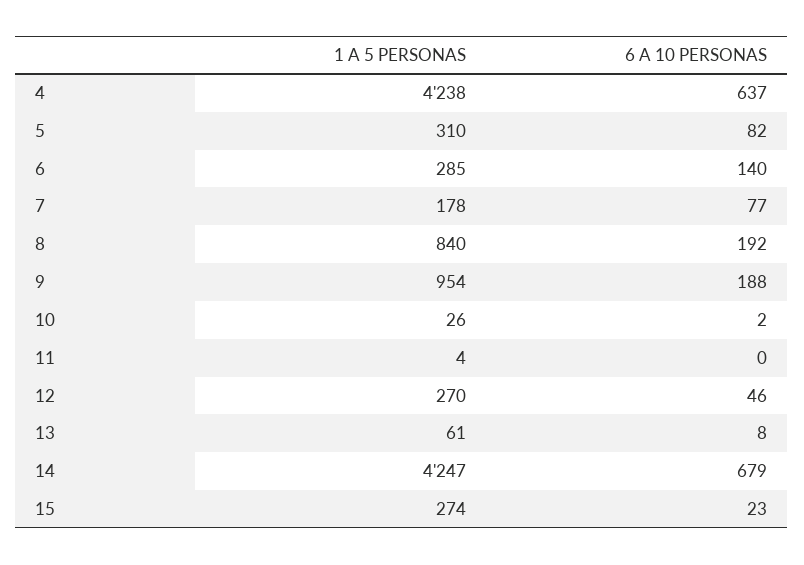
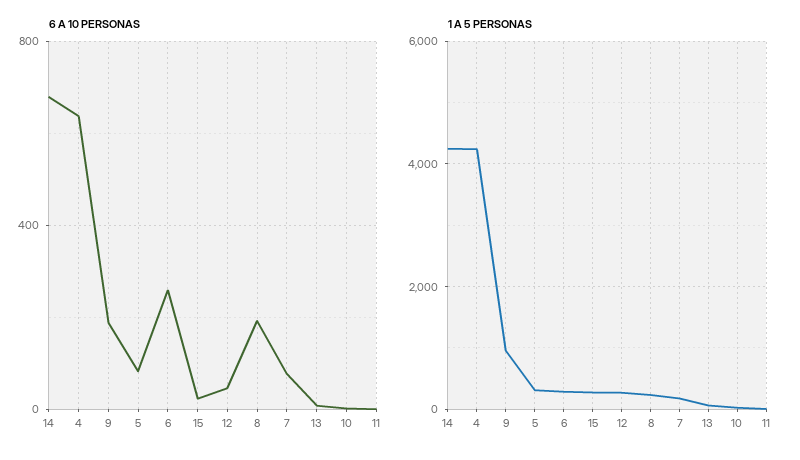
6 A 10 PERSONAS, 6: 140 -> 250
1 A 5 PERSONAS, 8: 840 -> 200

